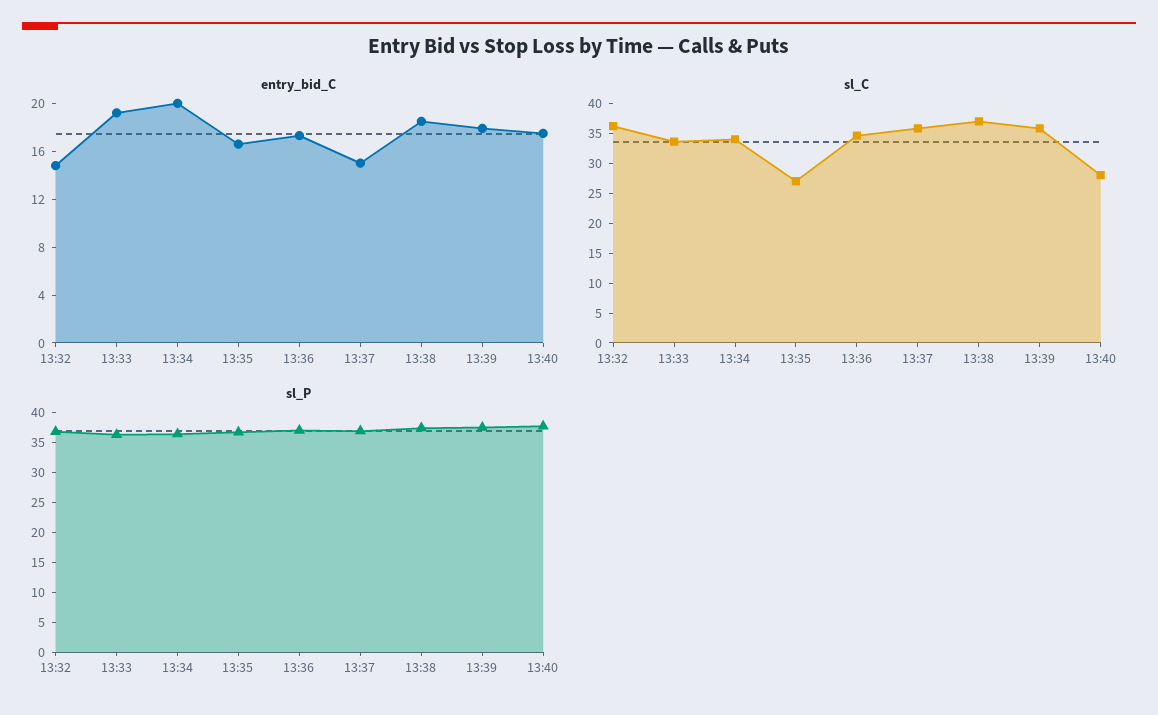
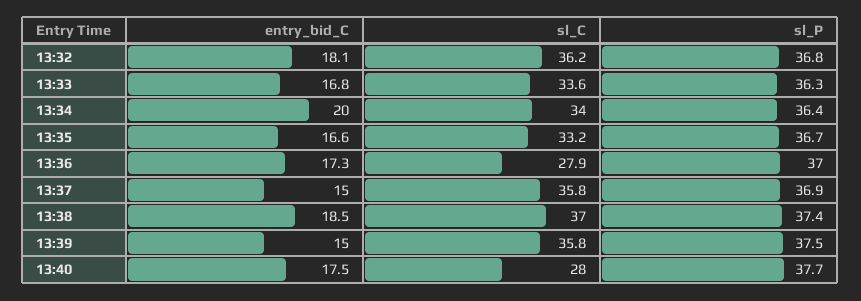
entry_bid_C, 13:32: 15 -> 18.1
entry_bid_C, 13:33: 19 -> 16.8
entry_bid_C, 13:39: 18 -> 15
sl_C, 13:35: 27.5 -> 33.2
sl_C, 13:36: 35 -> 27.9

